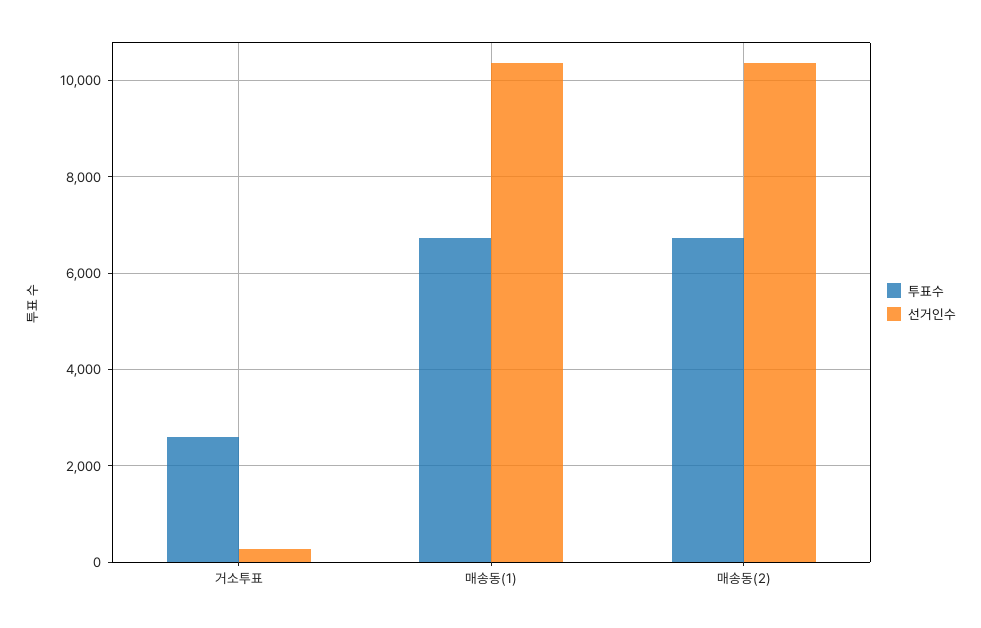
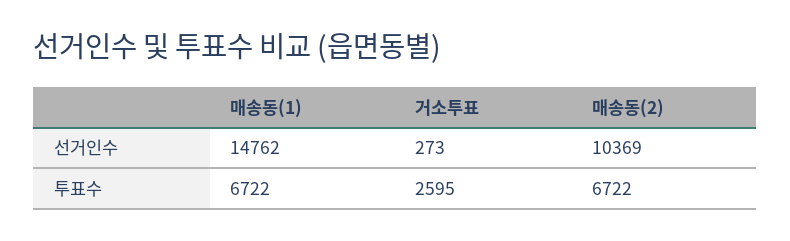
선거인수, 매송동(1): 10400 -> 14762

